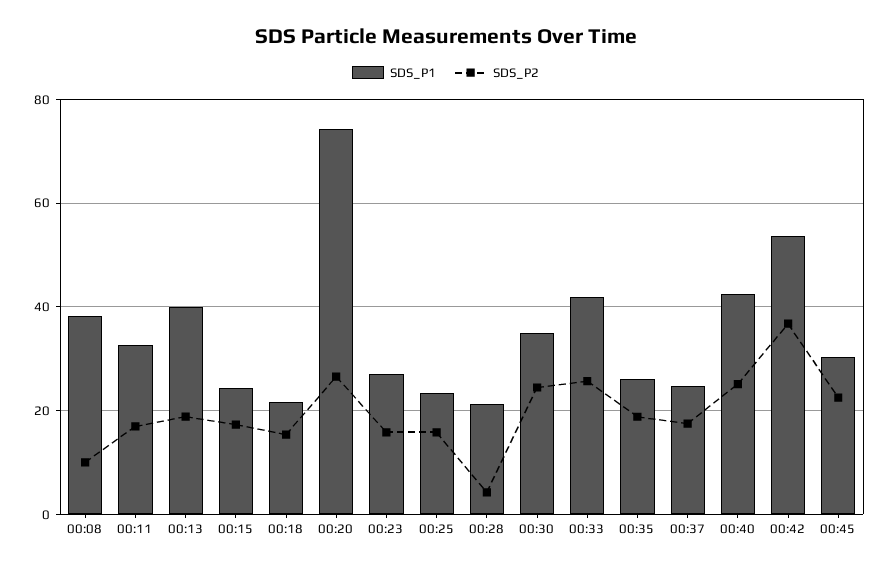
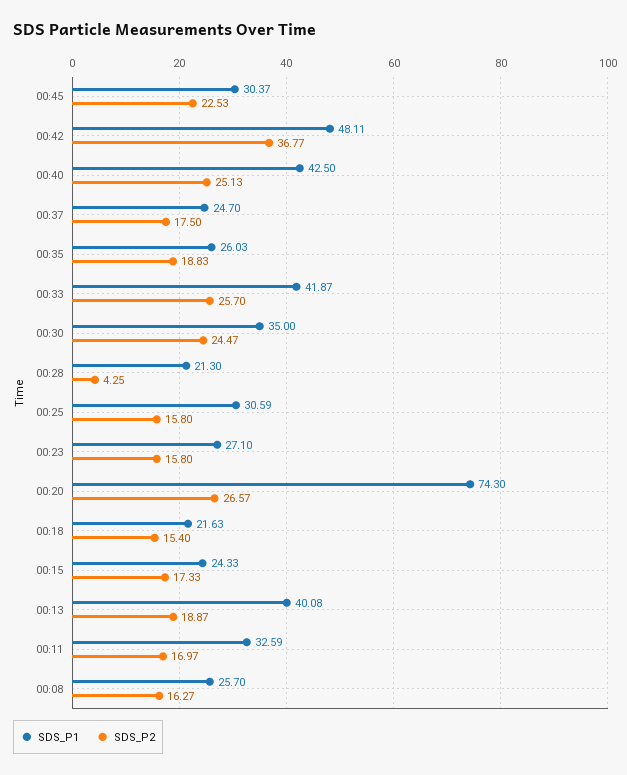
SDS_P1, 00:08: 38 -> 25.7
SDS_P2, 00:08: 10 -> 16.27
SDS_P1, 00:25: 24 -> 30.59
SDS_P1, 00:42: 54 -> 48.11

